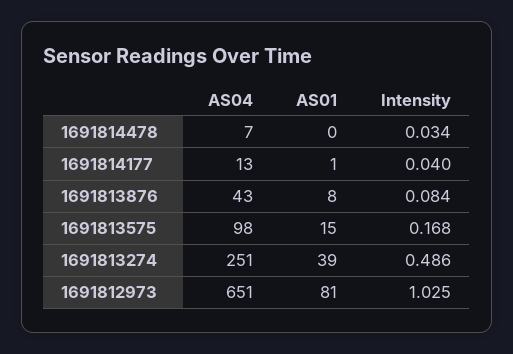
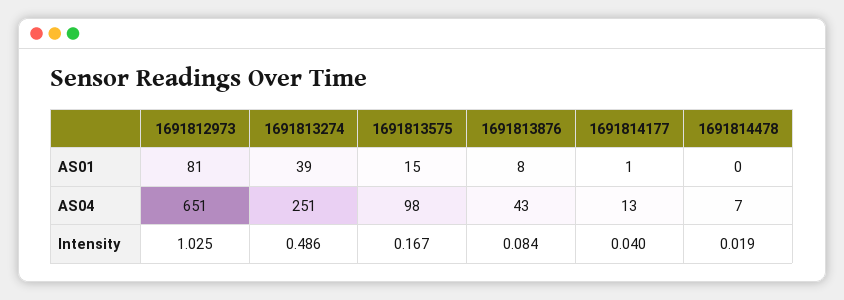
Intensity, 1691814478: 0.034 -> 0.019
Intensity, 1691813575: 0.168 -> 0.167

